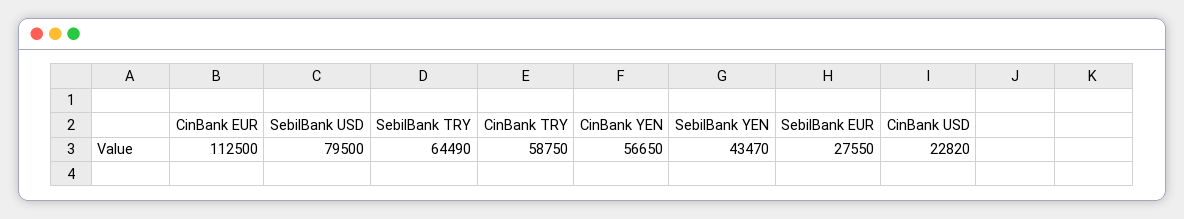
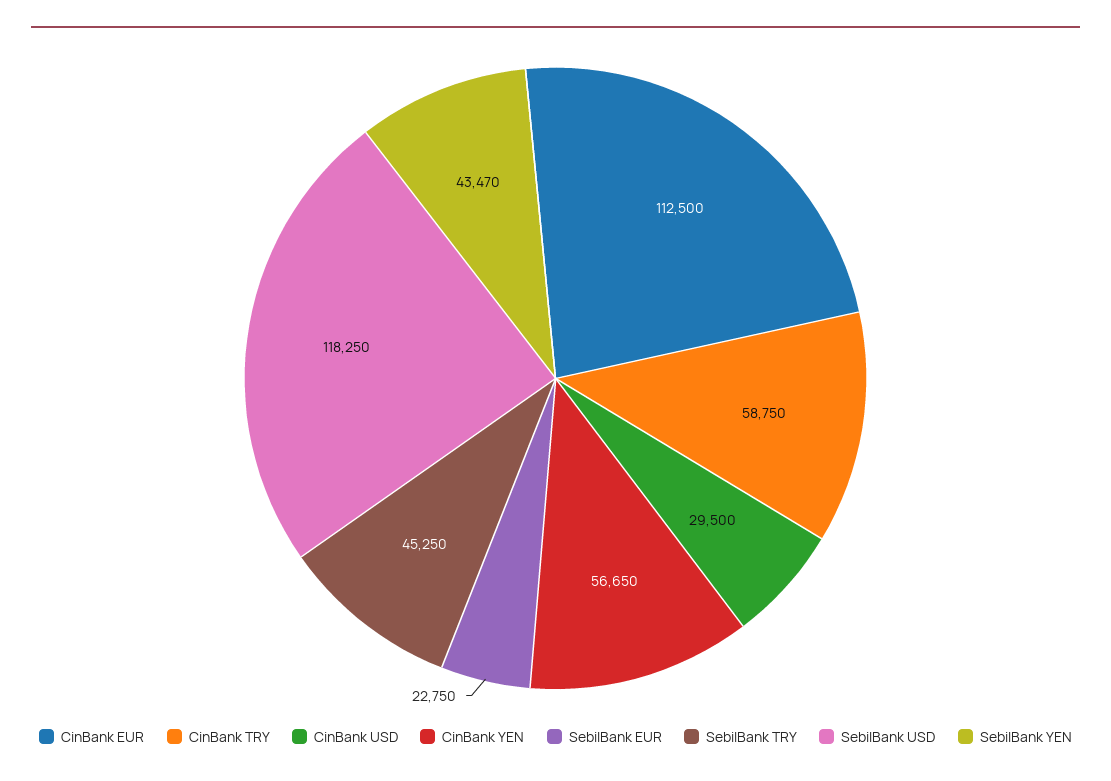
SebilBank USD: 79500 -> 118250
SebilBank TRY: 64490 -> 45250
SebilBank EUR: 27550 -> 22750
CinBank USD: 22820 -> 29500

